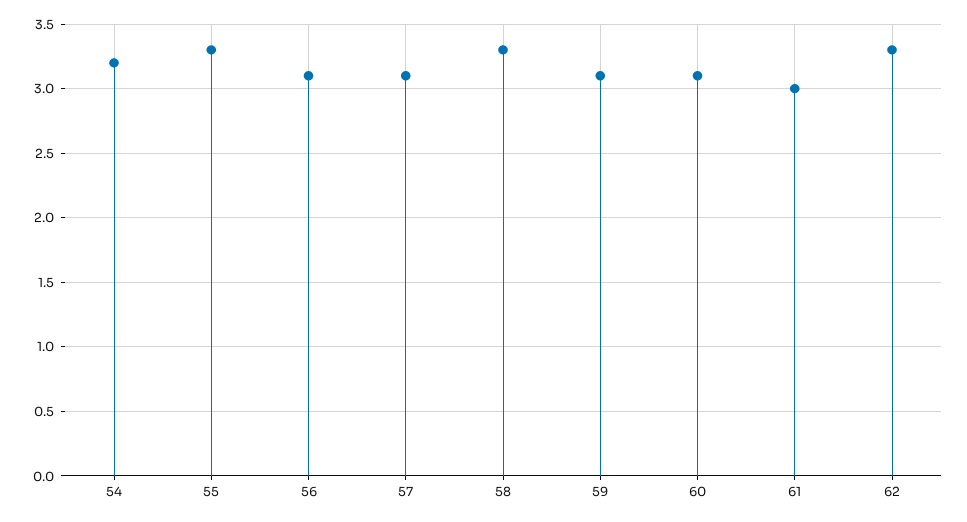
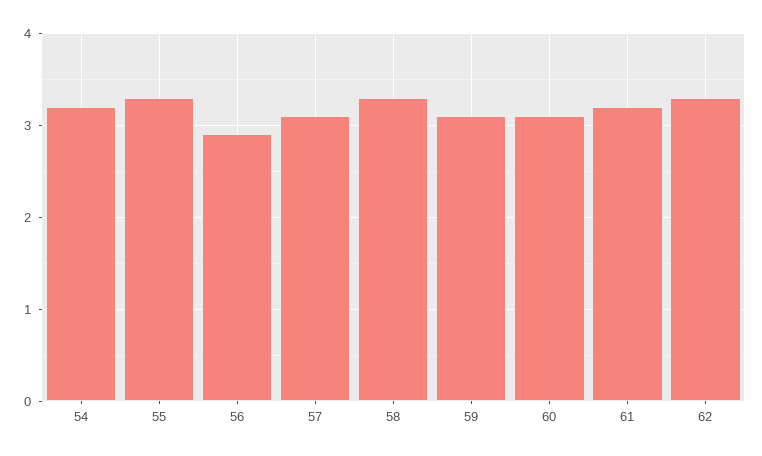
56: 3.1 -> 2.9
61: 3 -> 3.2

